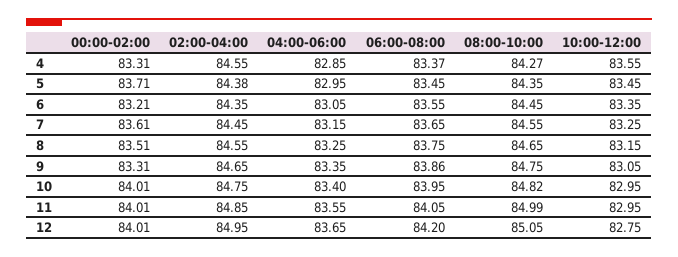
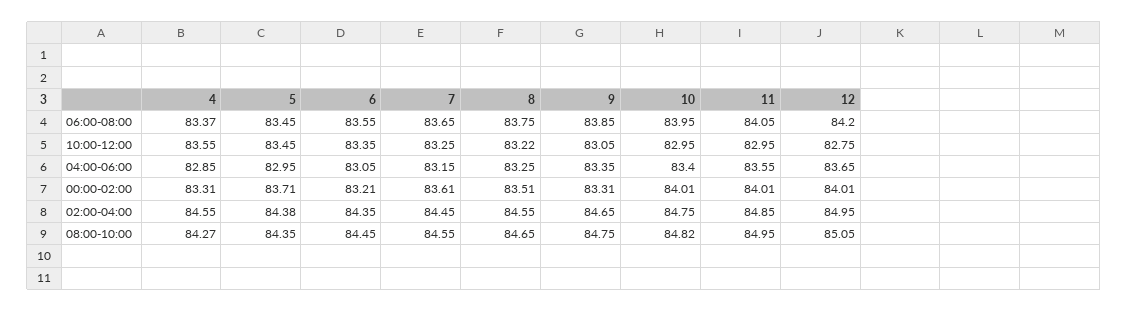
10:00-12:00, 8: 83.15 -> 83.22
06:00-08:00, 9: 83.86 -> 83.85
08:00-10:00, 11: 84.99 -> 84.95

